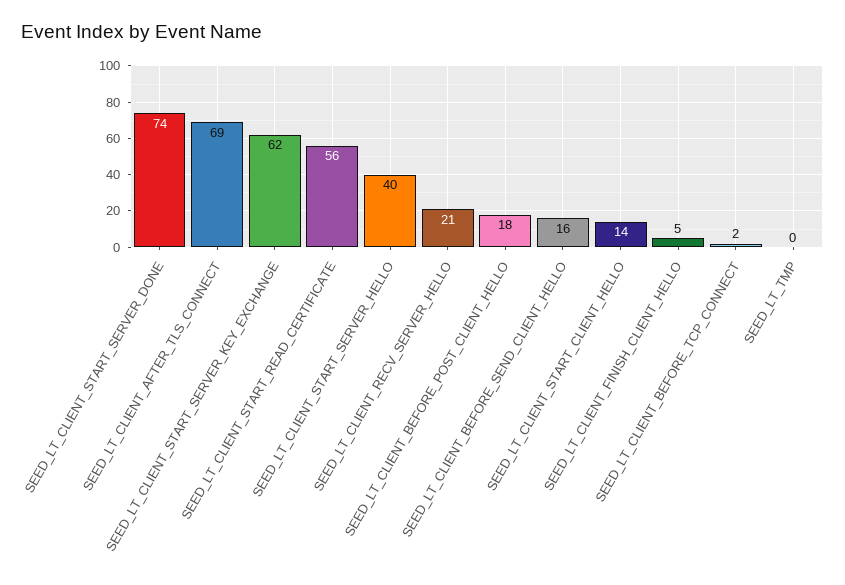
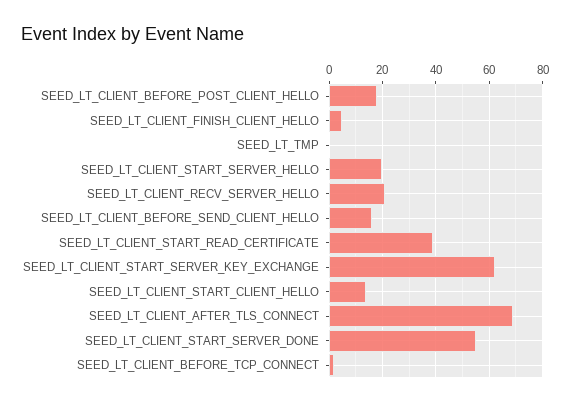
SEED_LT_CLIENT_START_SERVER_DONE: 74 -> 55
SEED_LT_CLIENT_START_READ_CERTIFICATE: 56 -> 40
SEED_LT_CLIENT_START_SERVER_HELLO: 40 -> 20

